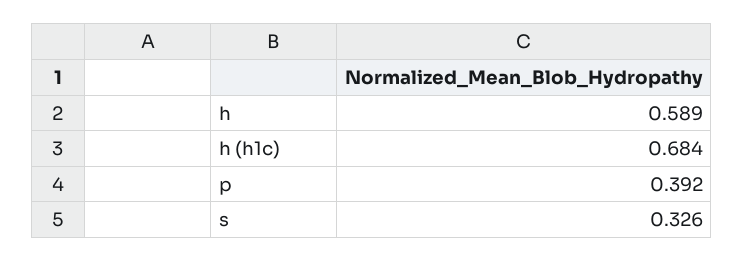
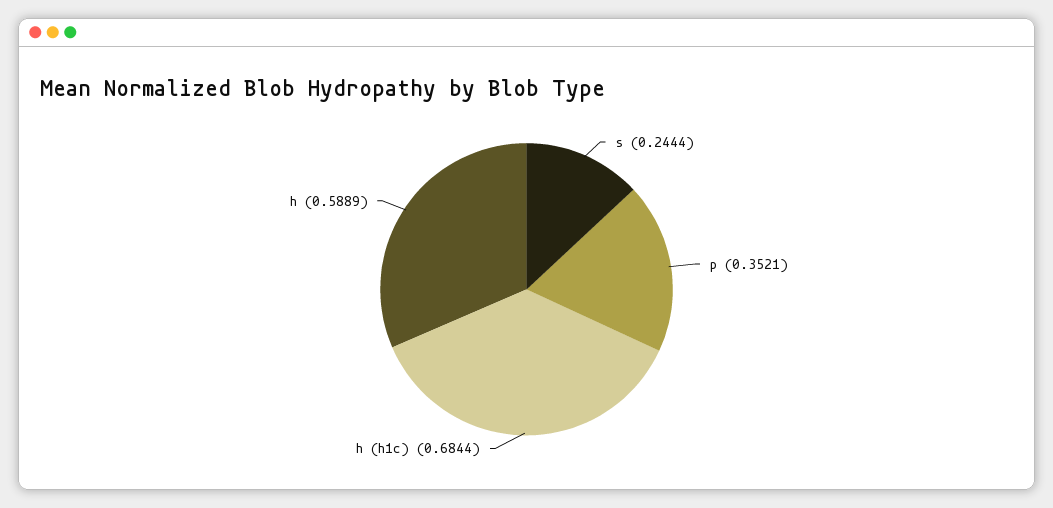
p: 0.392 -> 0.3521
s: 0.326 -> 0.2444

